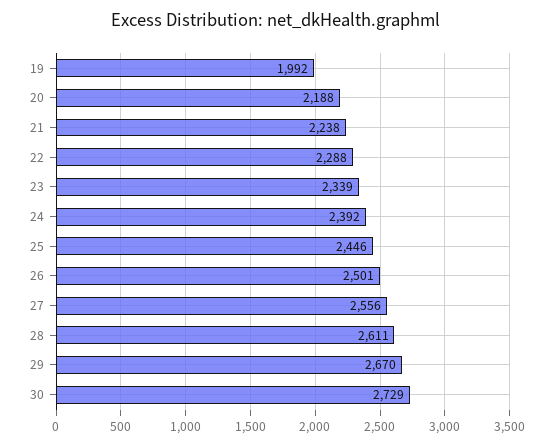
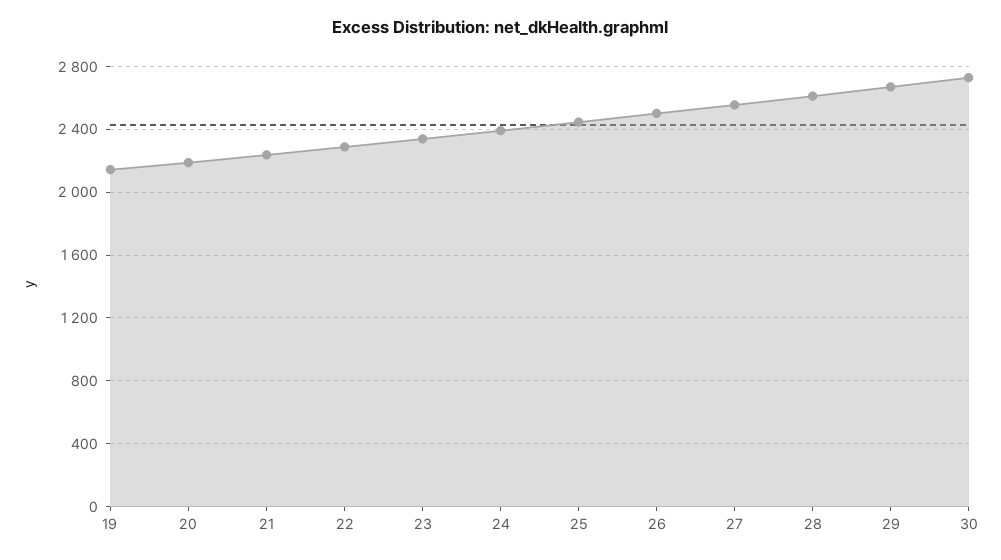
19: 1992 -> 2150

